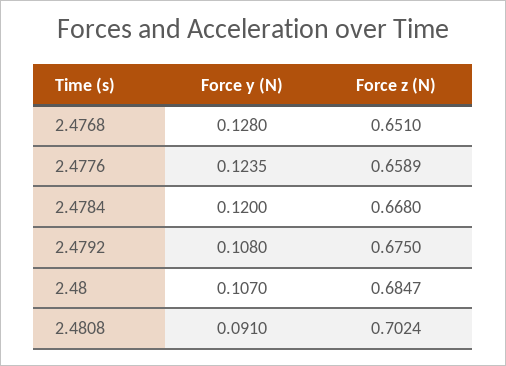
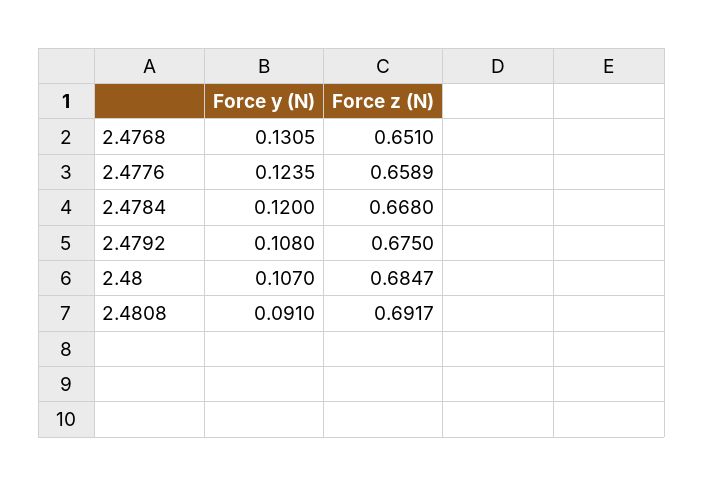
Force y (N), 2.4768: 0.128 -> 0.1305
Force z (N), 2.4808: 0.7024 -> 0.6917

